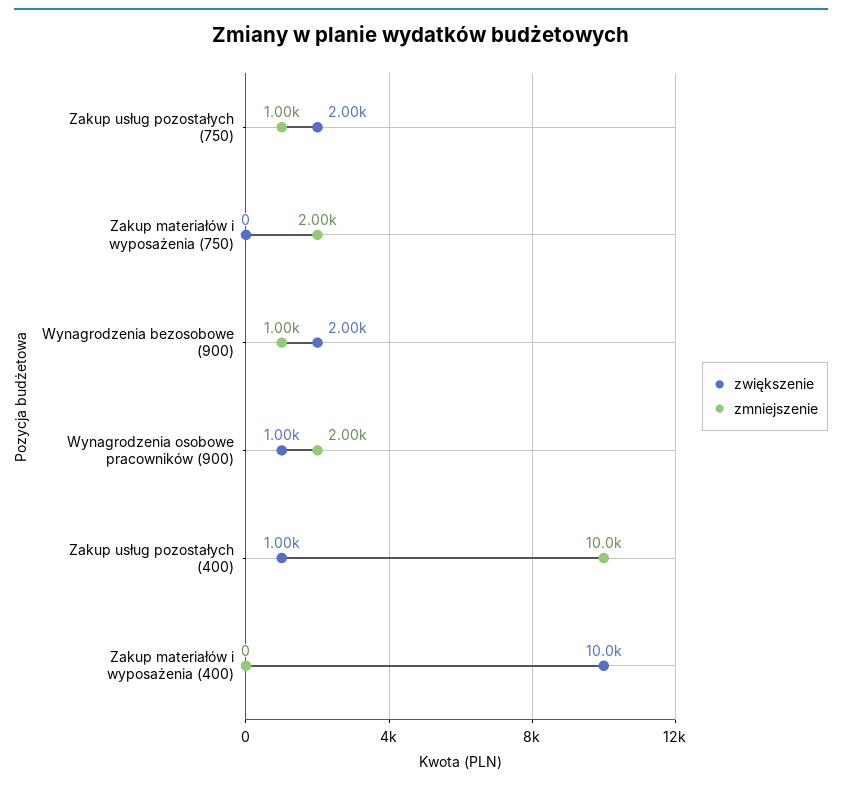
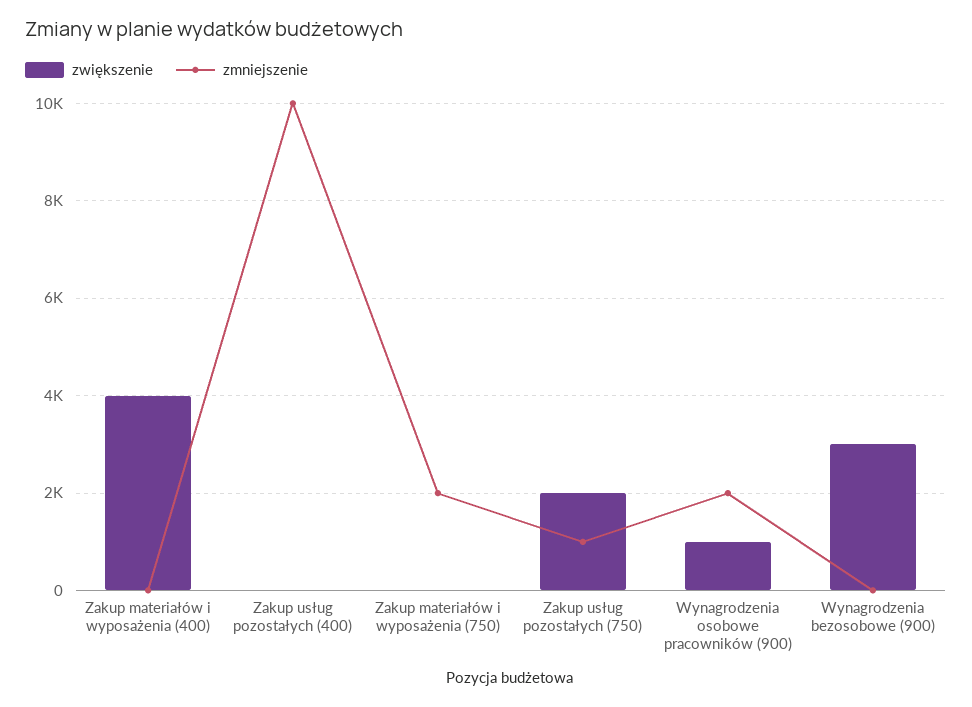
zwiększenie, Wynagrodzenia bezosobowe (900): 2000 -> 3000
zmniejszenie, Wynagrodzenia bezosobowe (900): 1000 -> 0
zwiększenie, Zakup usług pozostałych (400): 1000 -> 0
zwiększenie, Zakup materiałów i wyposażenia (400): 10000 -> 4000

